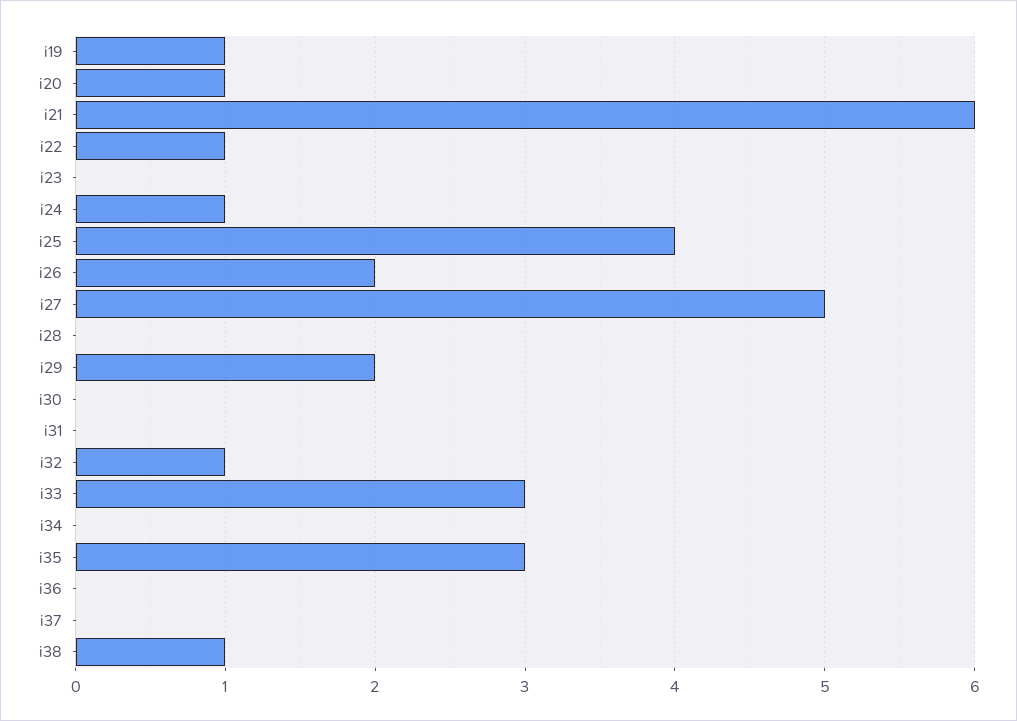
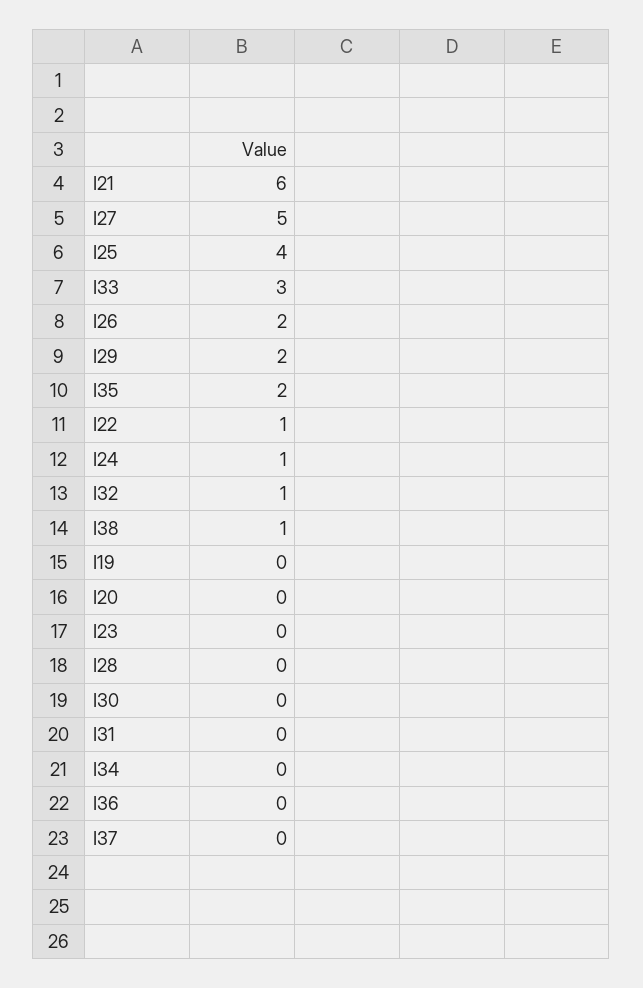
i19: 1 -> 0
i20: 1 -> 0
i35: 3 -> 2

